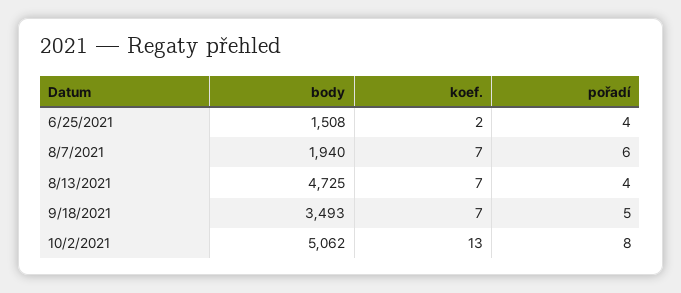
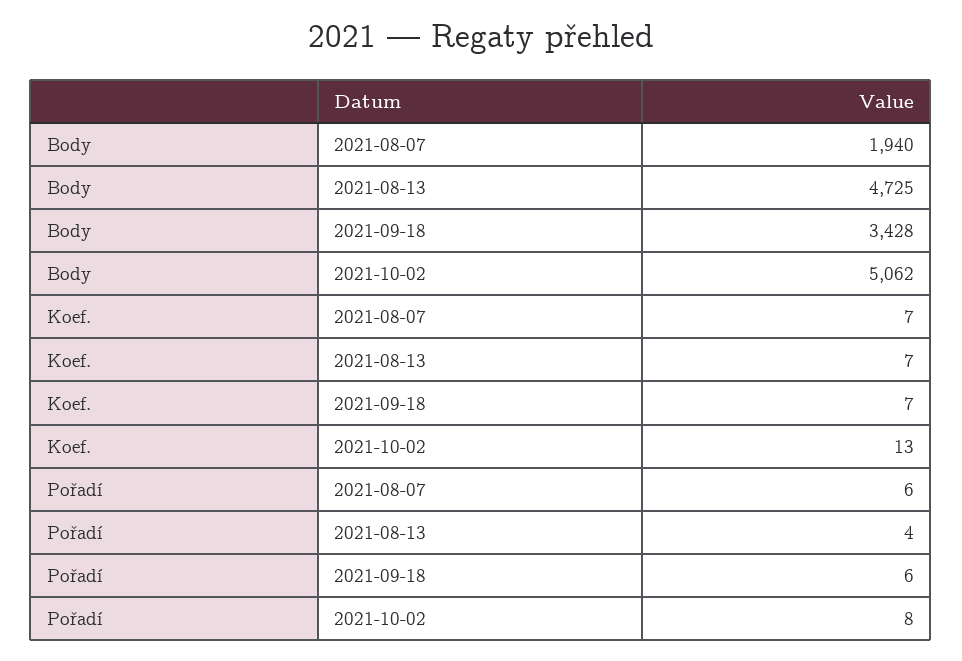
body, 6/25/2021: 1508 -> none
koef., 6/25/2021: 2 -> none
pořadí, 6/25/2021: 4 -> none
body, 9/18/2021: 3493 -> 3428
pořadí, 9/18/2021: 5 -> 6

